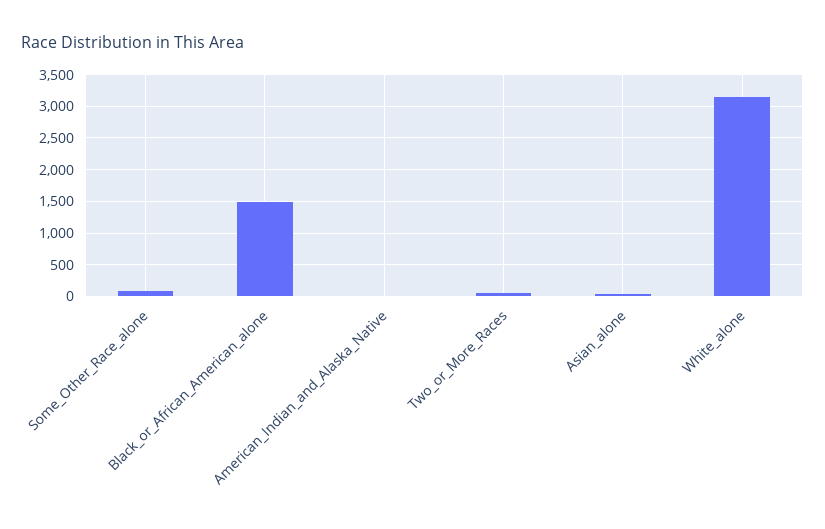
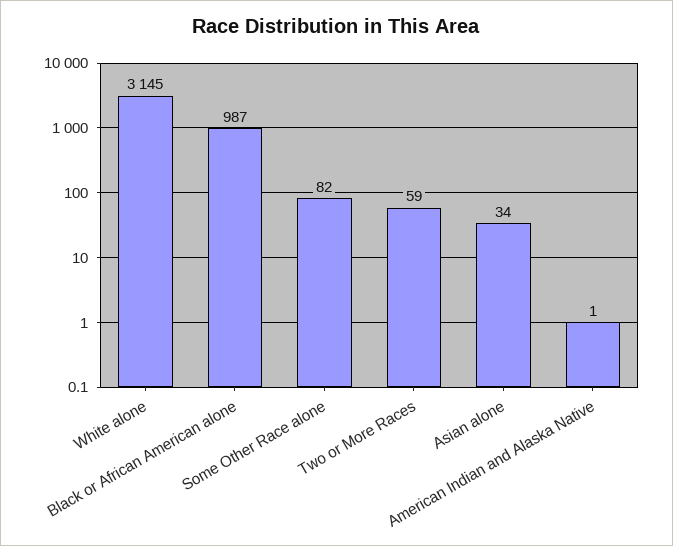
Black_or_African_American_alone: 1500 -> 987

